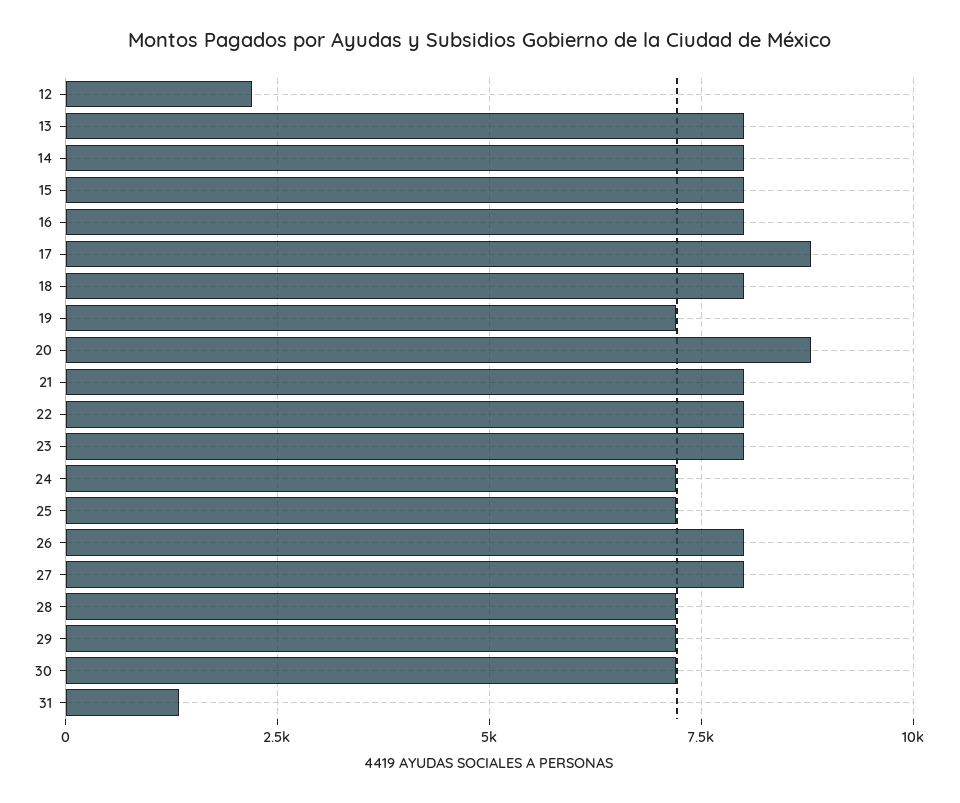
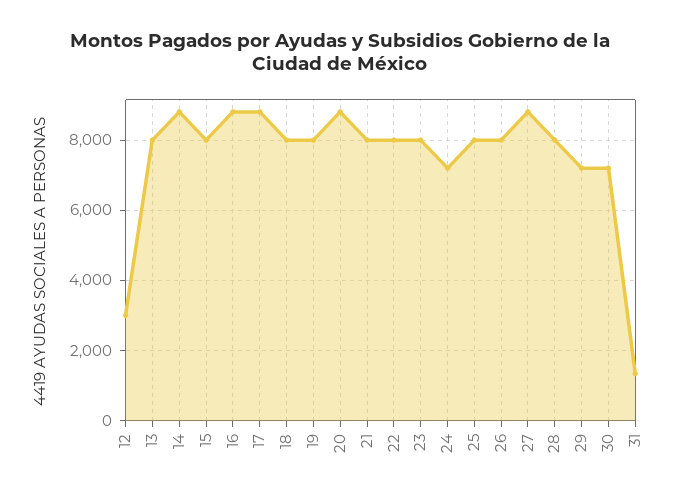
12: 2250 -> 3000
14: 8000 -> 8800
16: 8000 -> 8800
19: 7250 -> 8000
25: 7250 -> 8000
27: 8000 -> 8800
28: 7250 -> 8000

